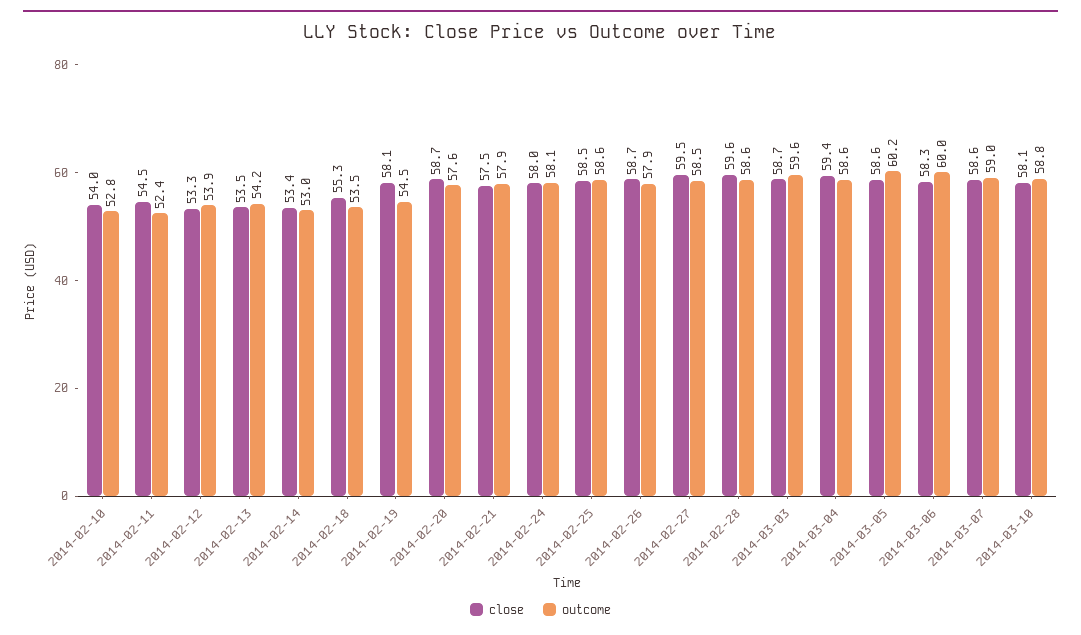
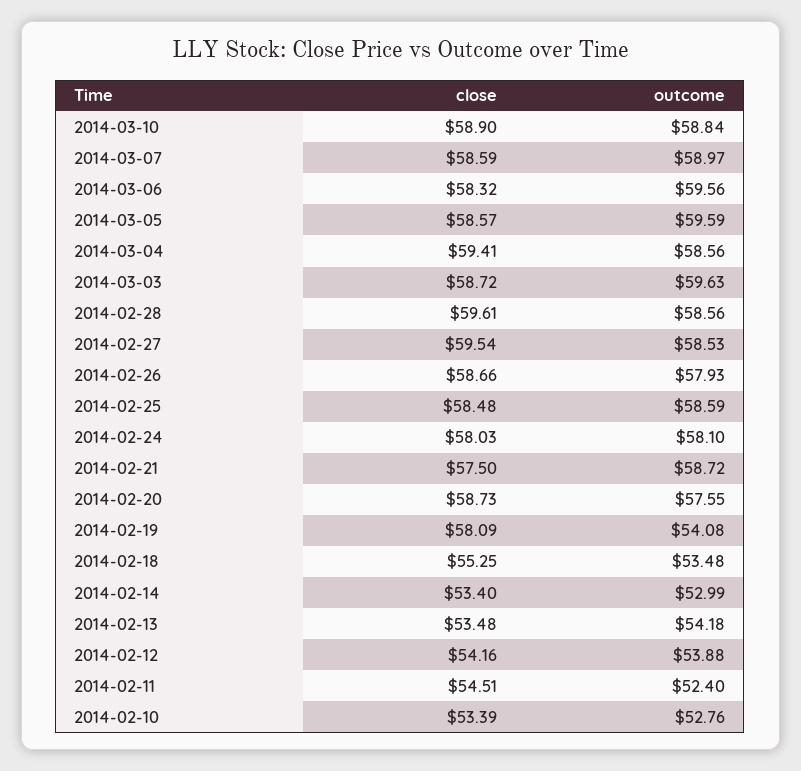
close, 2014-02-10: 54 -> 53.39
close, 2014-02-12: 53.3 -> 54.16
outcome, 2014-02-19: 54.5 -> 54.08
outcome, 2014-02-21: 57.9 -> 58.72
outcome, 2014-03-05: 60.2 -> 59.59
outcome, 2014-03-06: 60 -> 59.56
close, 2014-03-10: 58.1 -> 58.9

